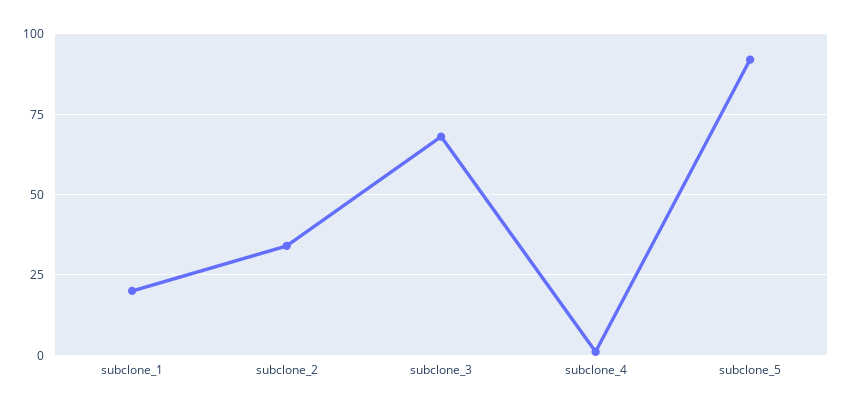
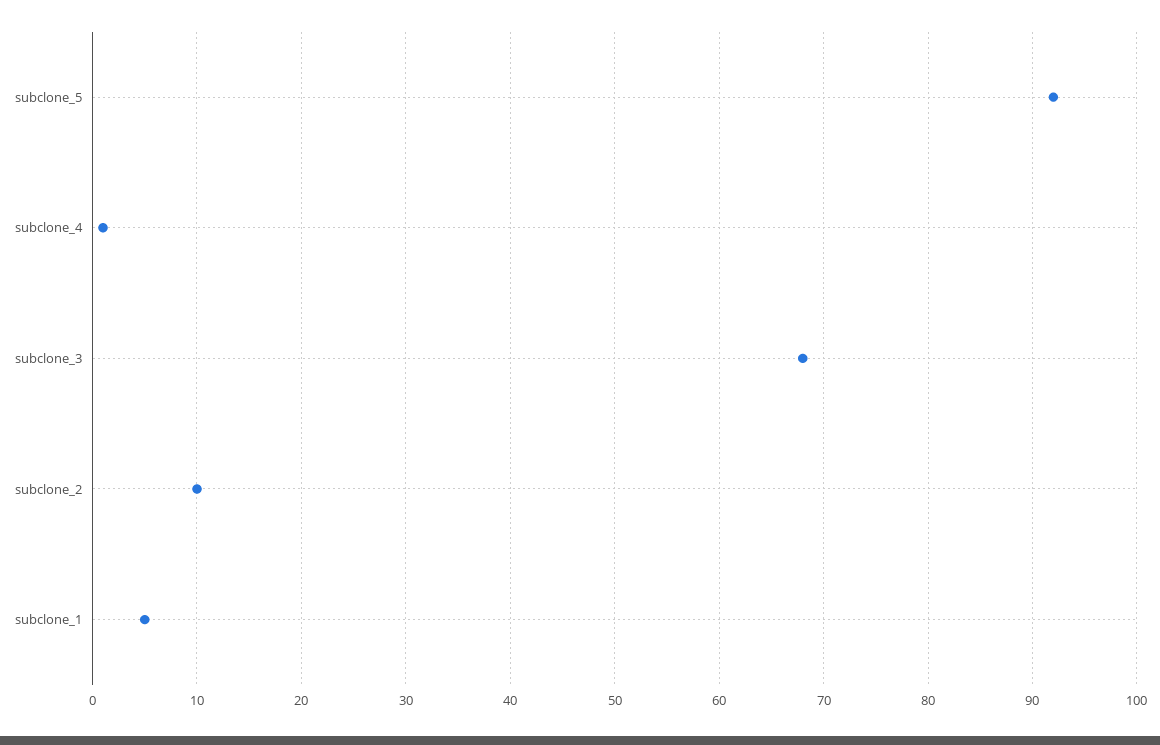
subclone_1: 20 -> 5
subclone_2: 35 -> 10

